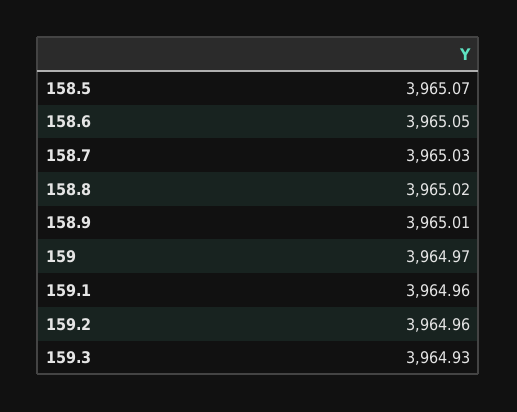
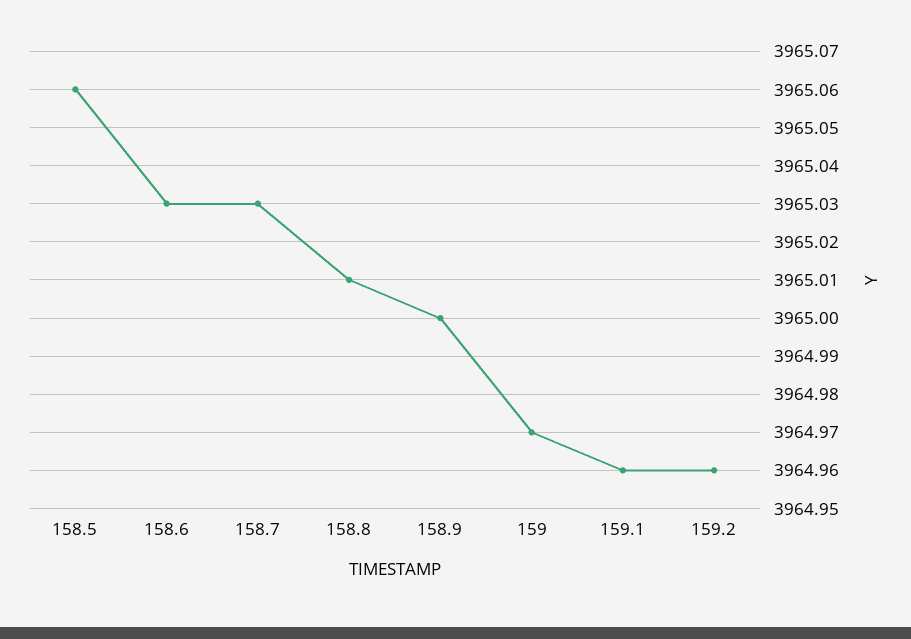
158.5: 3965.07 -> 3965.06
158.6: 3965.05 -> 3965.03
158.8: 3965.02 -> 3965.01
158.9: 3965.01 -> 3965
159.3: 3964.93 -> none

